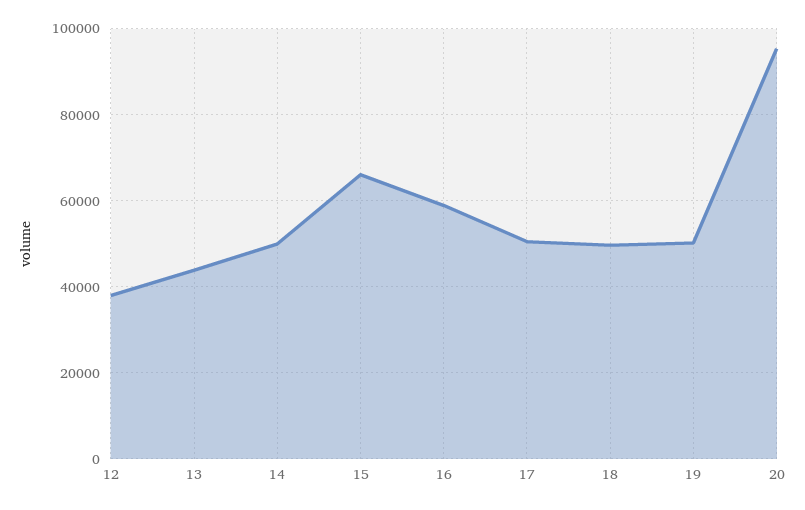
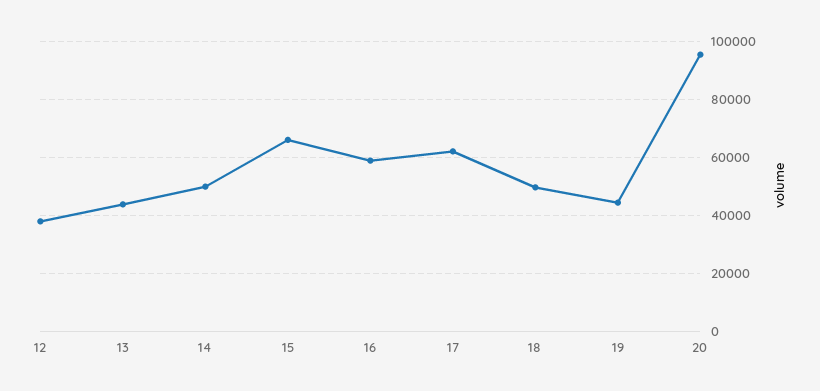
17: 50000 -> 62500
19: 50000 -> 45000

